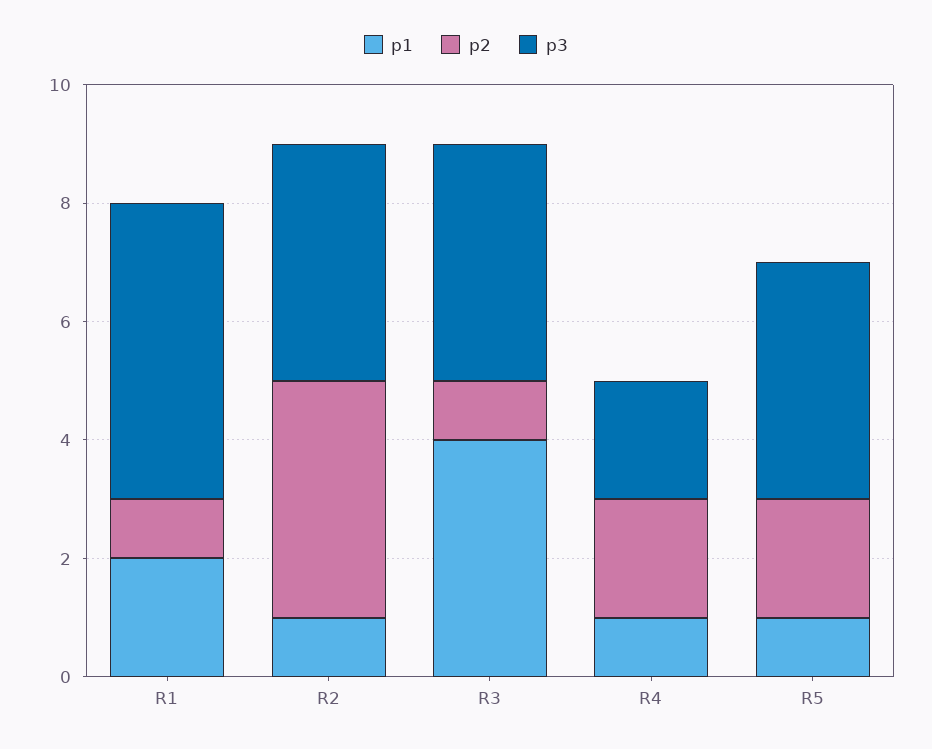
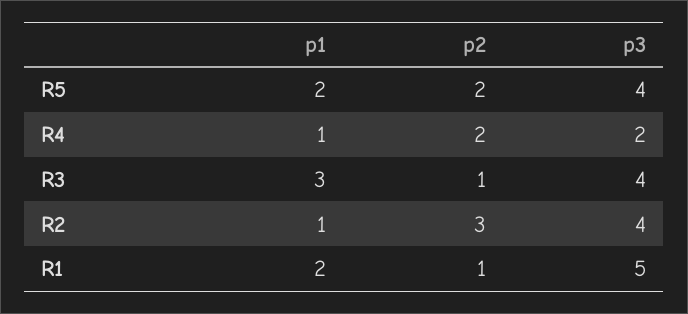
p2, R2: 4 -> 3
p1, R3: 4 -> 3
p1, R5: 1 -> 2

